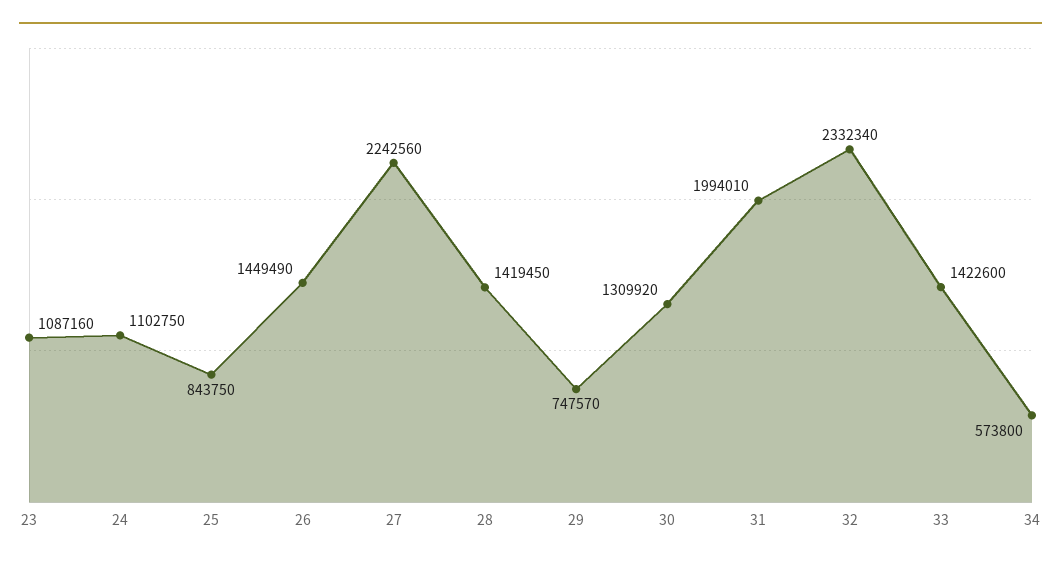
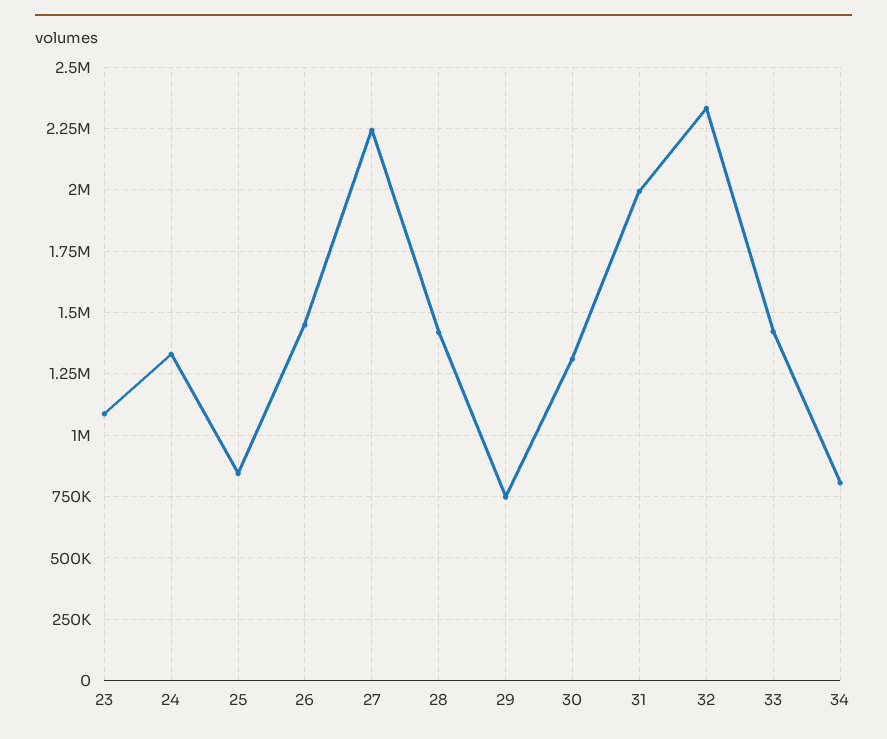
24: 1102750 -> 1325000
34: 573800 -> 800000

